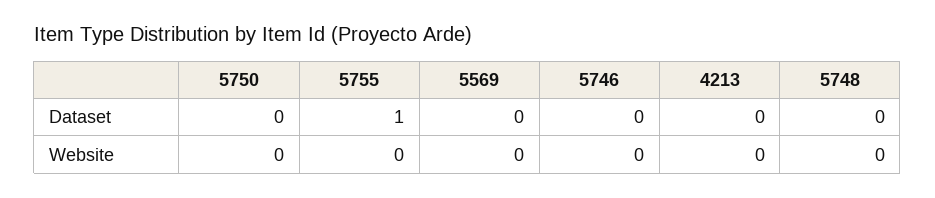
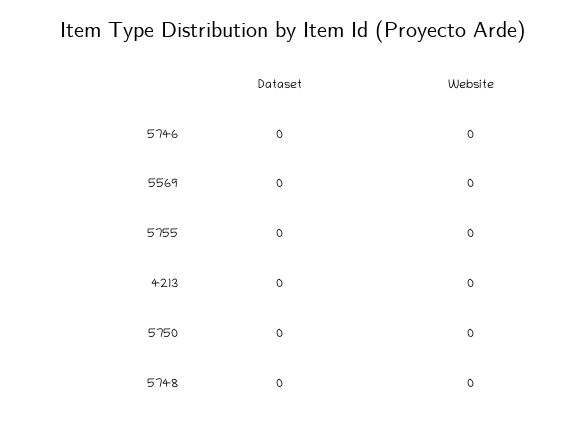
5755, Dataset: 1 -> 0

